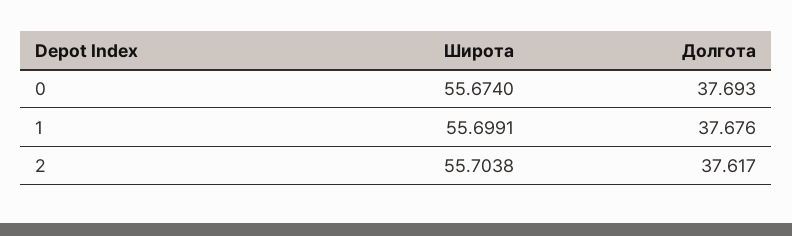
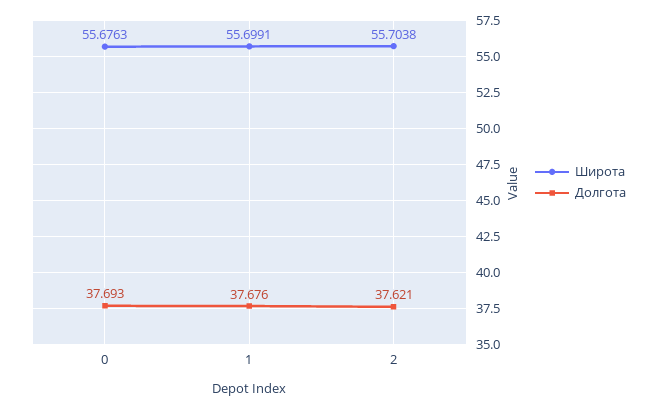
Широта, 0: 55.674 -> 55.6763
Долгота, 2: 37.617 -> 37.621

